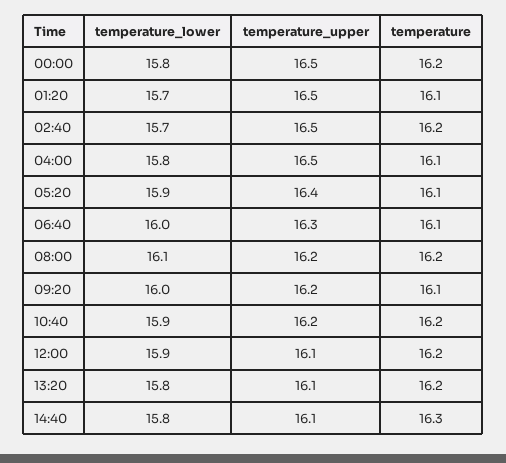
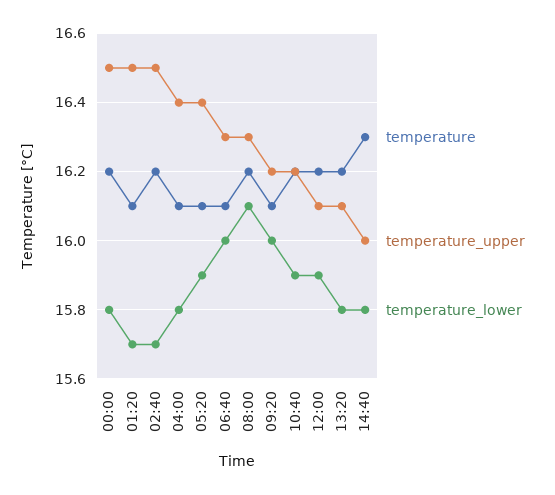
temperature_upper, 04:00: 16.5 -> 16.4
temperature_upper, 08:00: 16.2 -> 16.3
temperature_upper, 14:40: 16.1 -> 16

